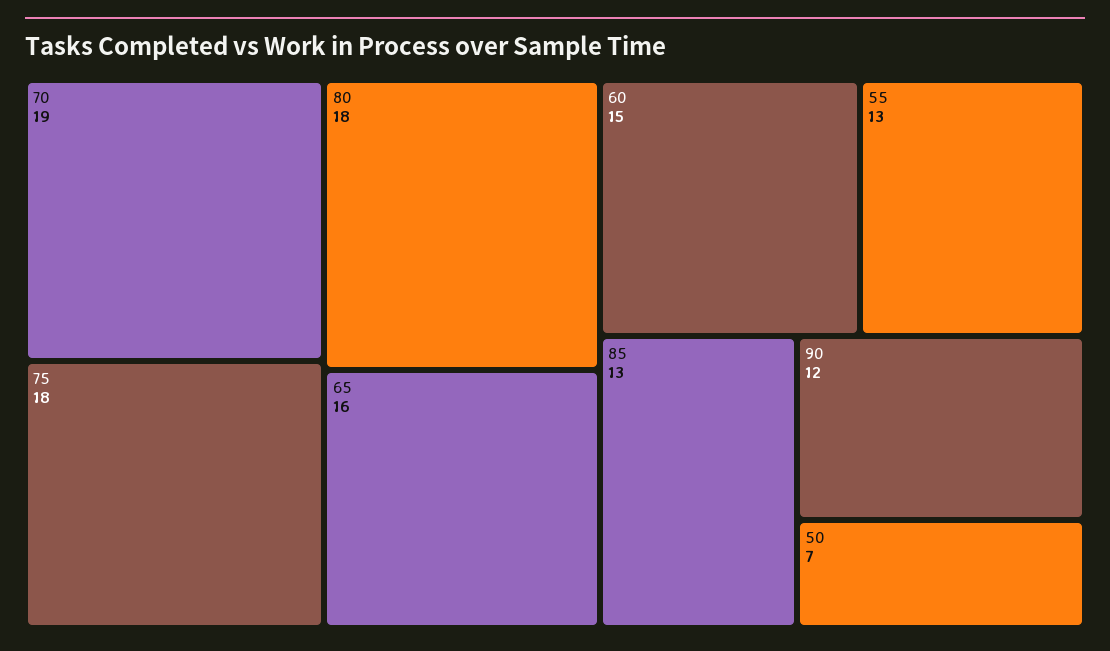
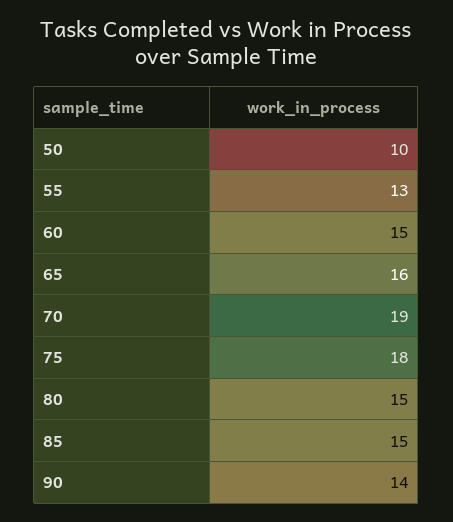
80: 18 -> 15
85: 13 -> 15
90: 12 -> 14
50: 7 -> 10

